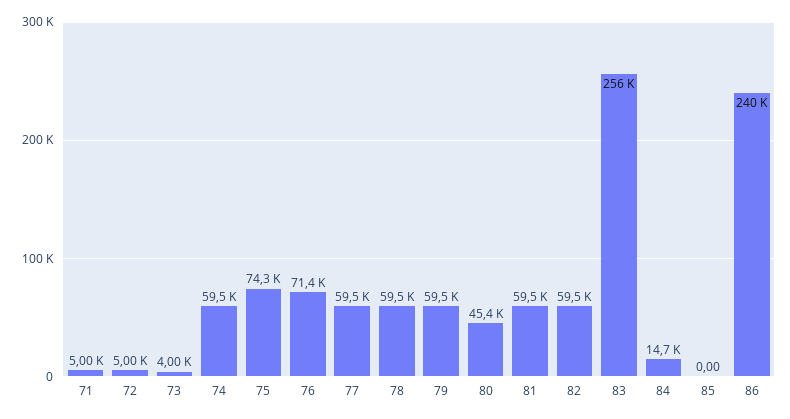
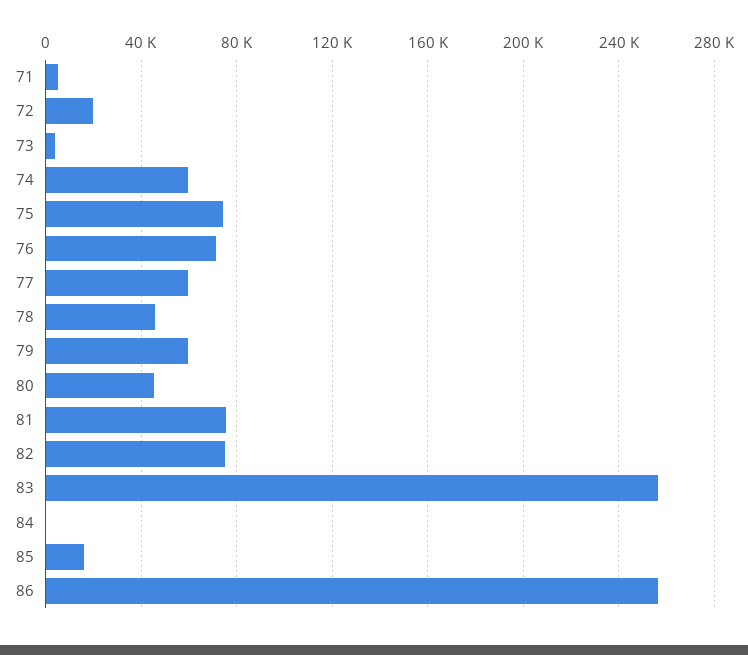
72: 5000 -> 20000
78: 59500 -> 45000
81: 59500 -> 75000
82: 59500 -> 75000
84: 14700 -> 0
85: 0 -> 15000
86: 240000 -> 255000

